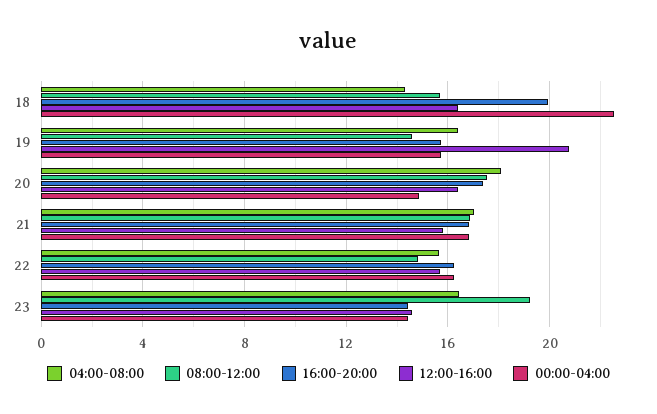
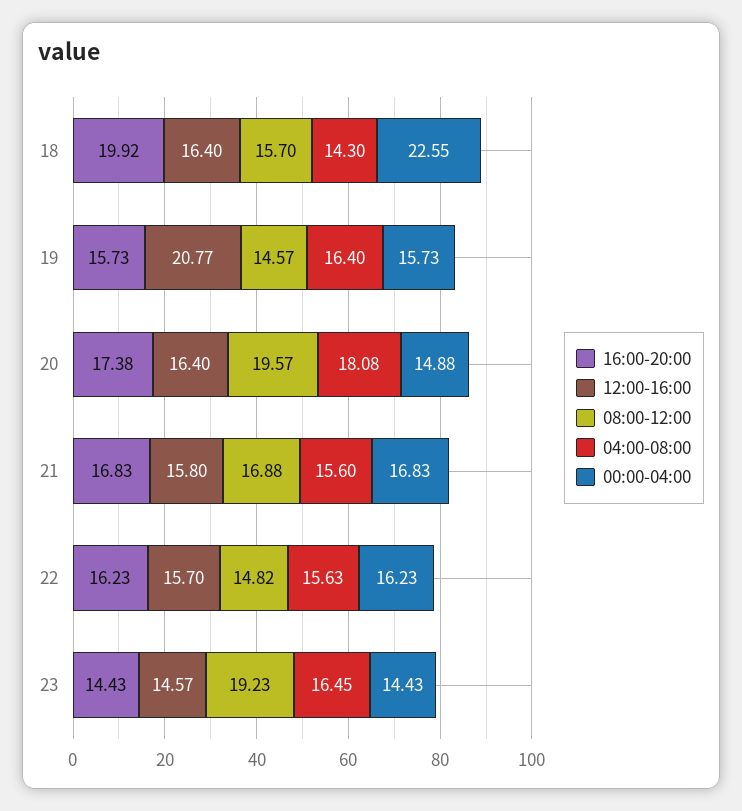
08:00-12:00, 20: 17.5 -> 19.57
04:00-08:00, 21: 17 -> 15.6

